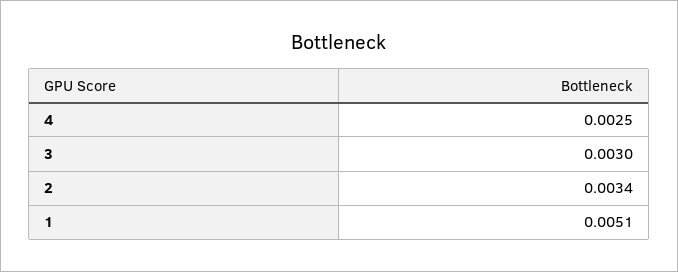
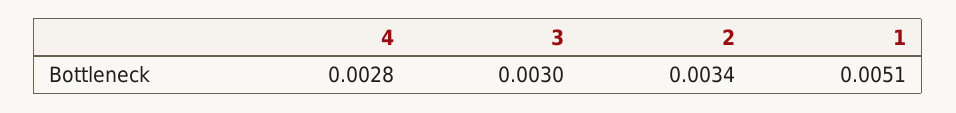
4: 0.0025 -> 0.0028

